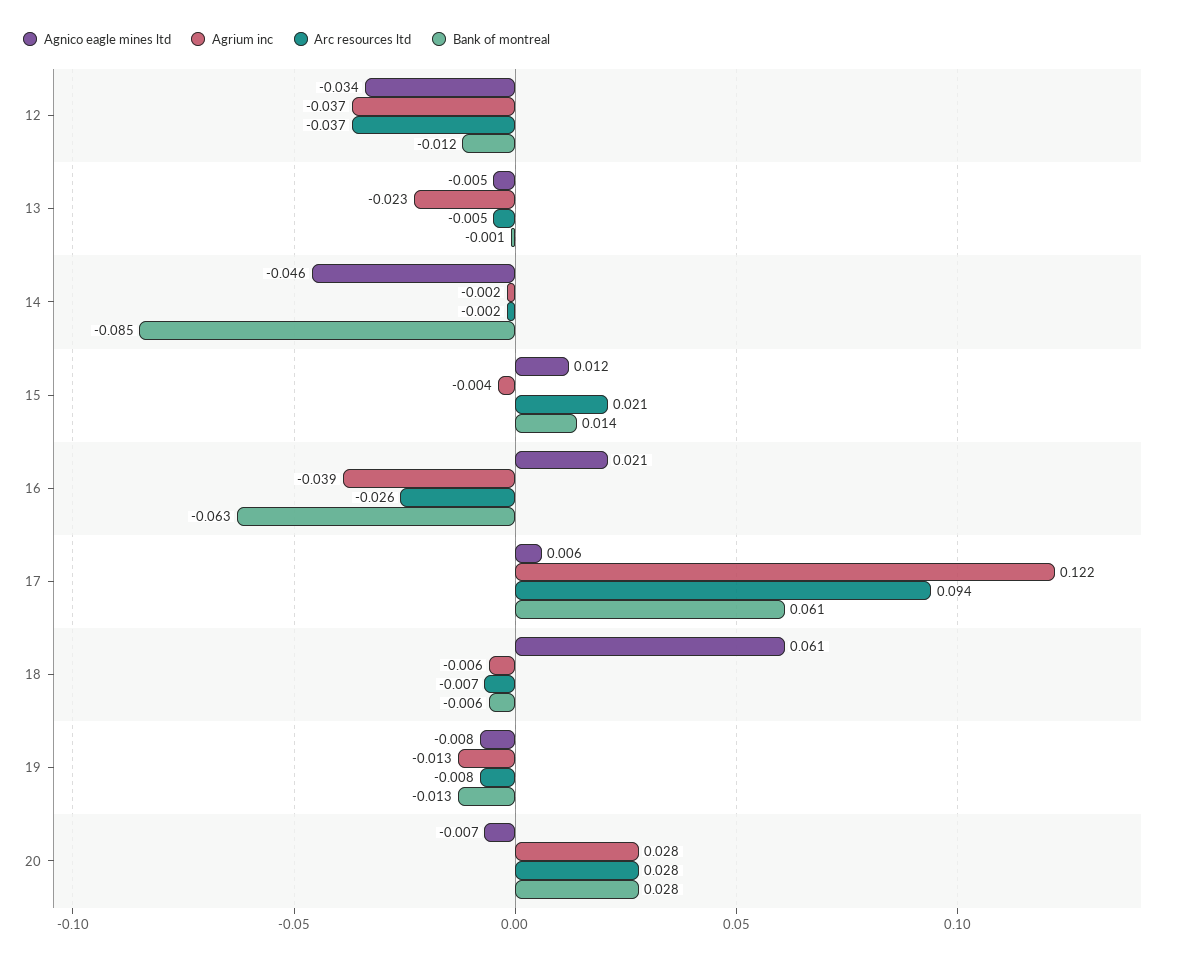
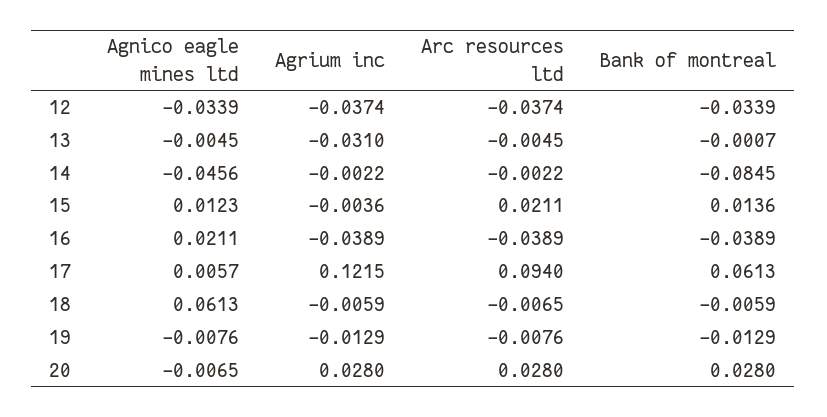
Bank of montreal, 12: -0.012 -> -0.0339
Agrium inc, 13: -0.023 -> -0.031
Arc resources ltd, 16: -0.026 -> -0.0389
Bank of montreal, 16: -0.063 -> -0.0389

